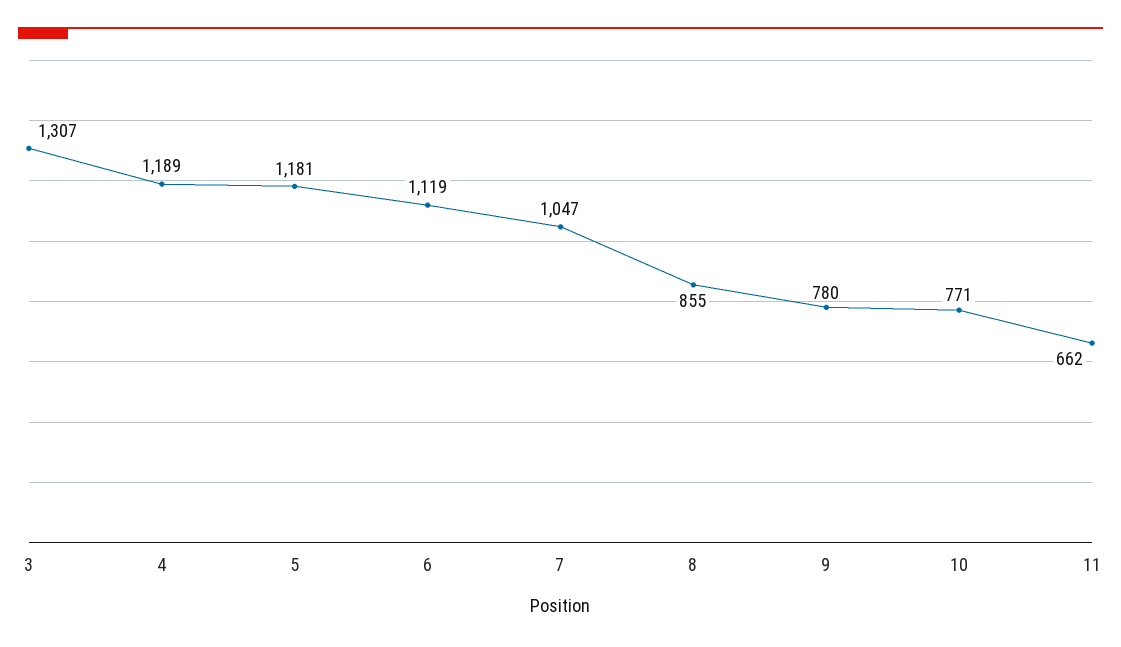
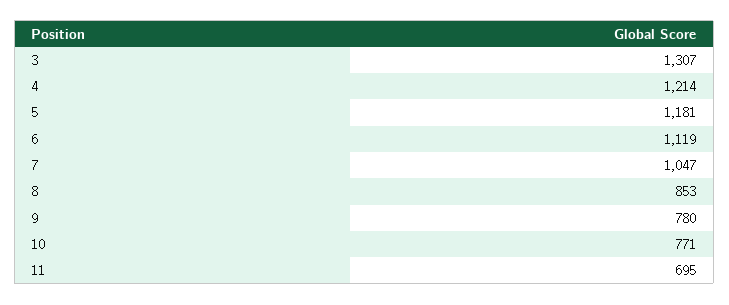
4: 1189 -> 1214
8: 855 -> 853
11: 662 -> 695

